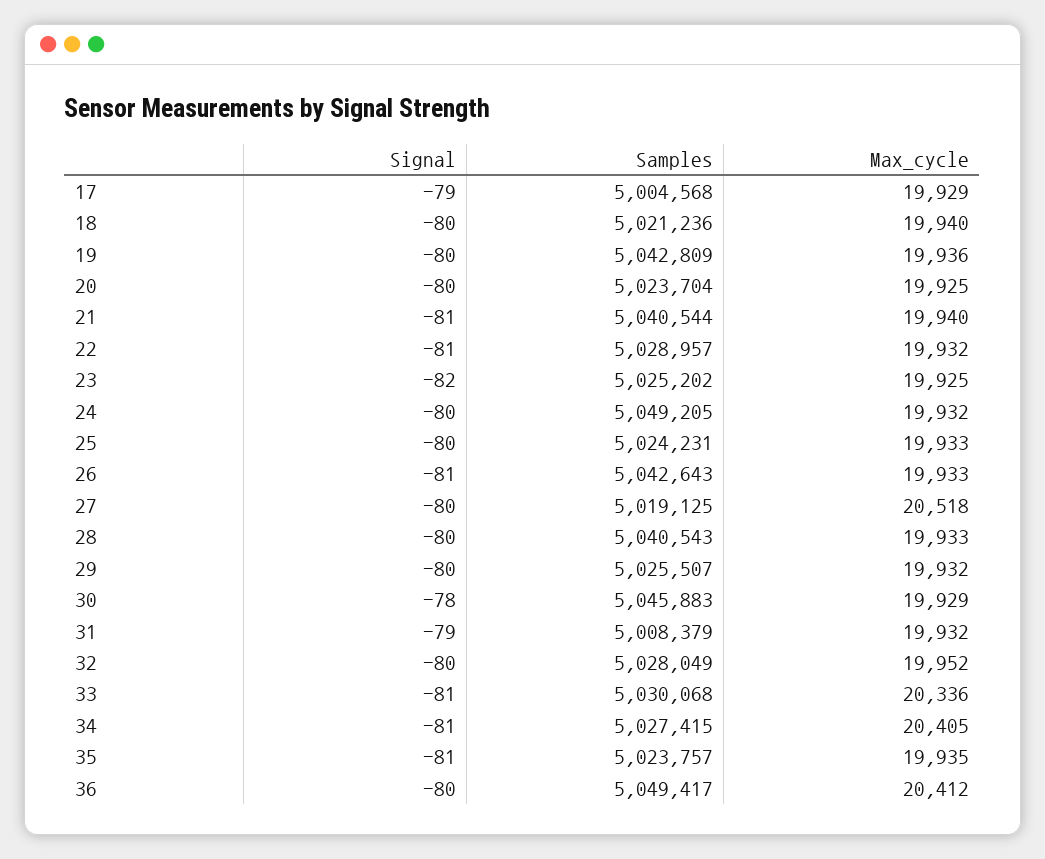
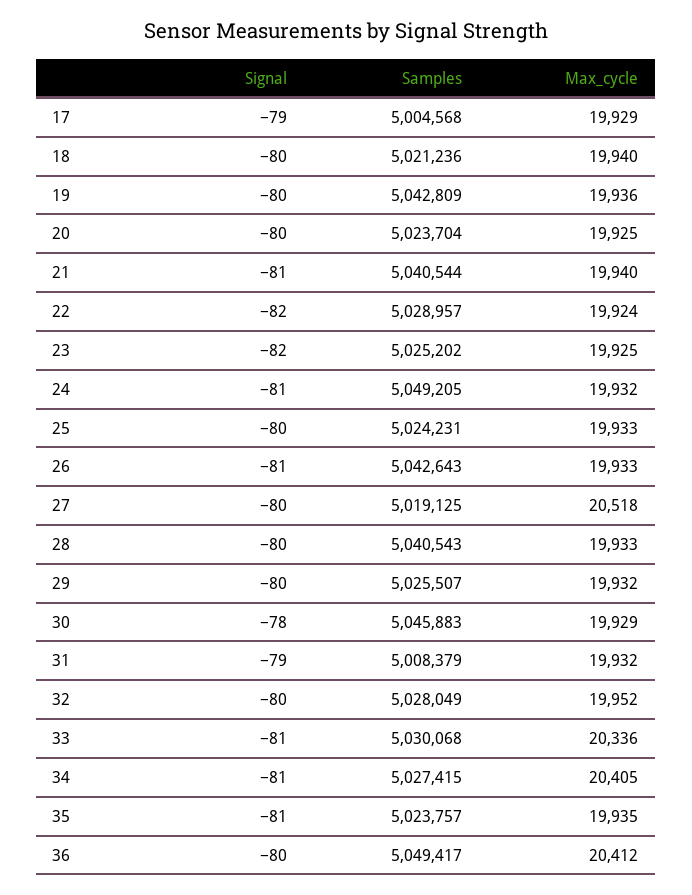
Signal, 22: -81 -> -82
Max_cycle, 22: 19932 -> 19924
Signal, 24: -80 -> -81

